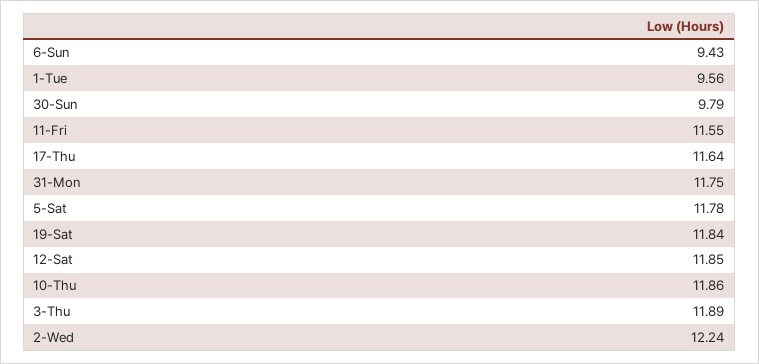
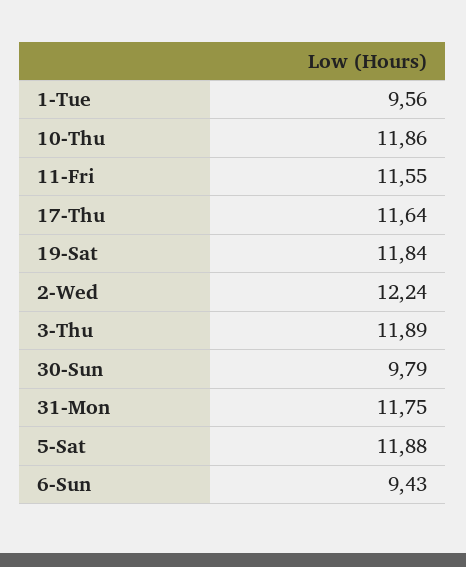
5-Sat: 11.78 -> 11.88
12-Sat: 11.85 -> none

